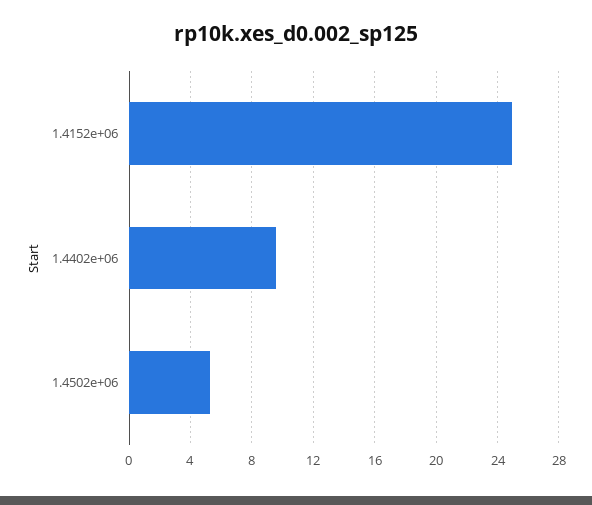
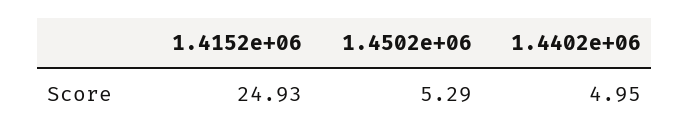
1.4402e+06: 9.5 -> 4.95

